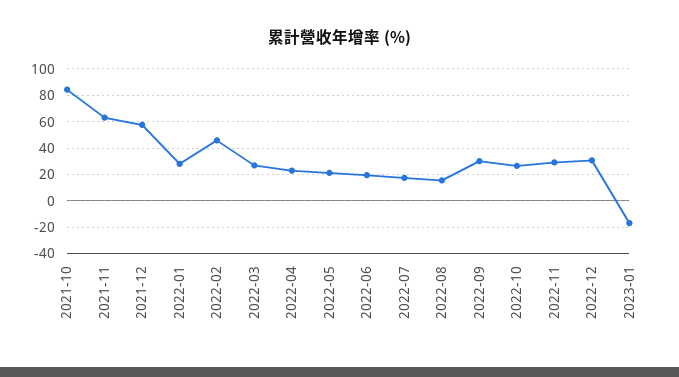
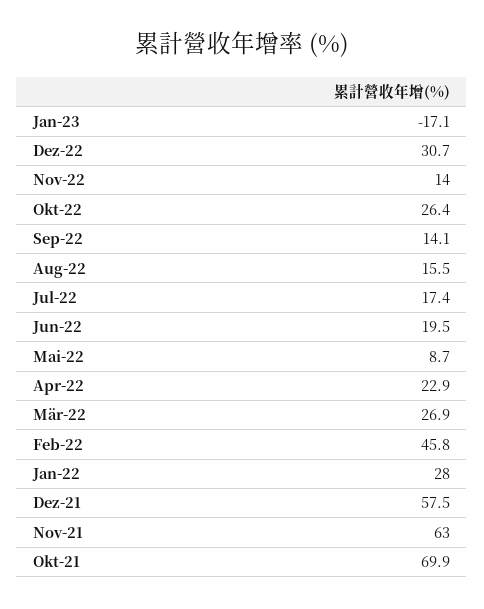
2021-10: 85 -> 69.9
2022-05: 20 -> 8.7
2022-09: 30 -> 14.1
2022-11: 30 -> 14

